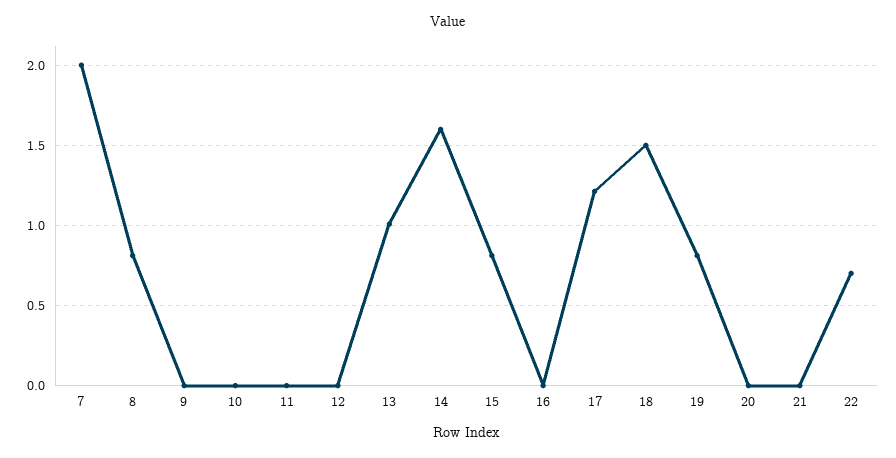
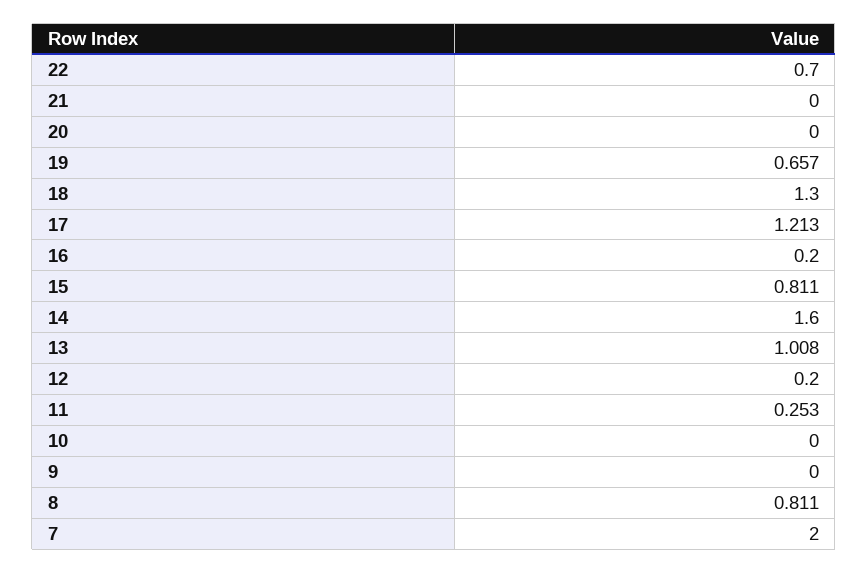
11: 0 -> 0.253
12: 0 -> 0.2
16: 0 -> 0.2
18: 1.5 -> 1.3
19: 0.8 -> 0.657

